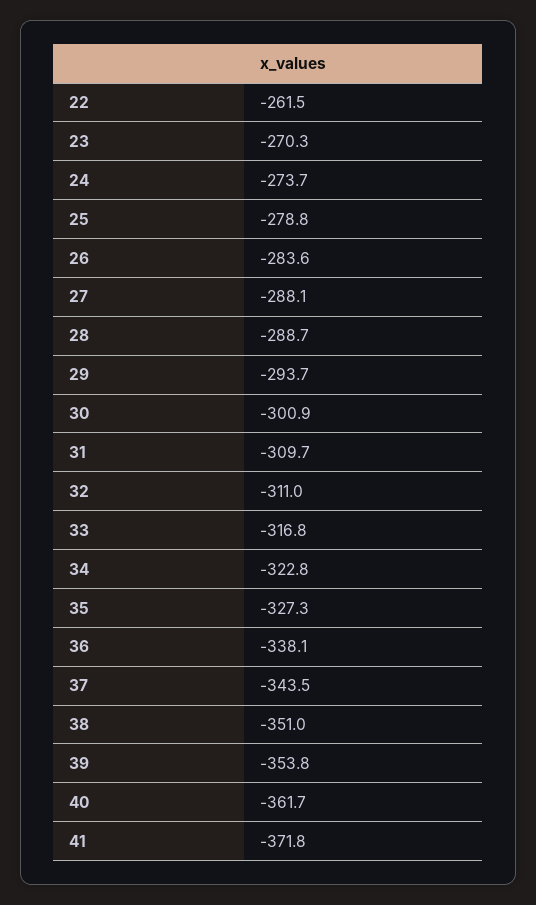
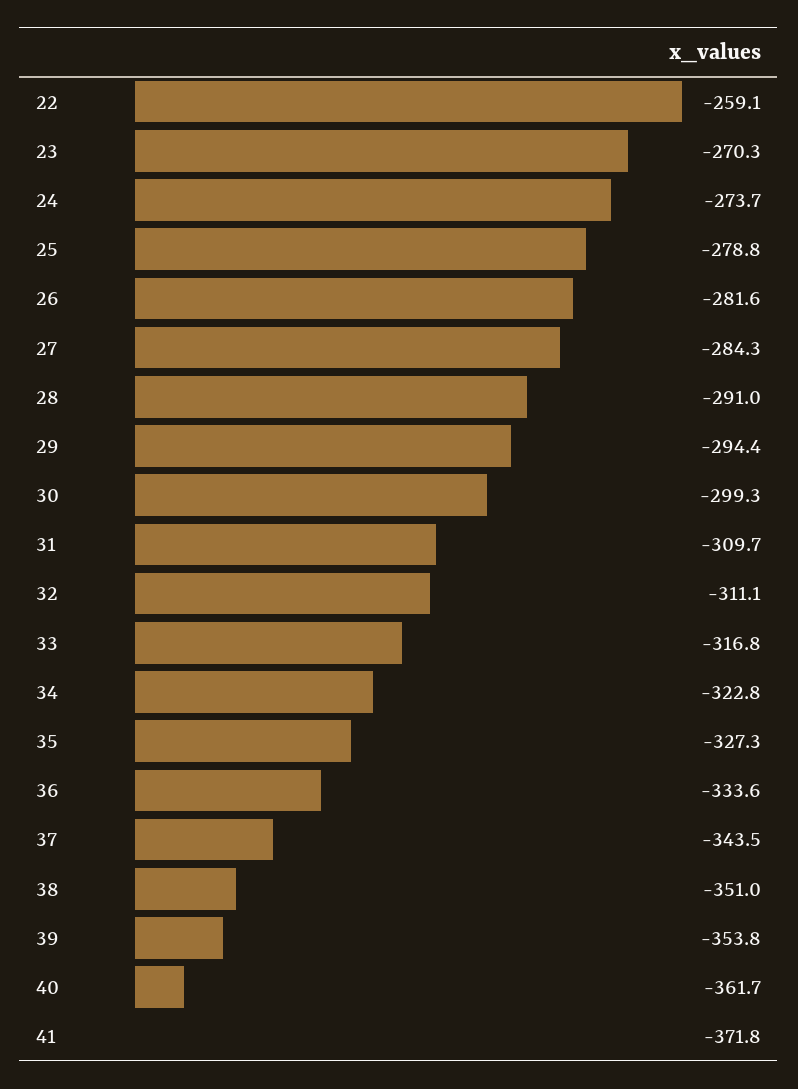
22: -261.5 -> -259.1
26: -283.6 -> -281.6
27: -288.1 -> -284.3
28: -288.7 -> -291
29: -293.7 -> -294.4
30: -300.9 -> -299.3
32: -311 -> -311.1
36: -338.1 -> -333.6

